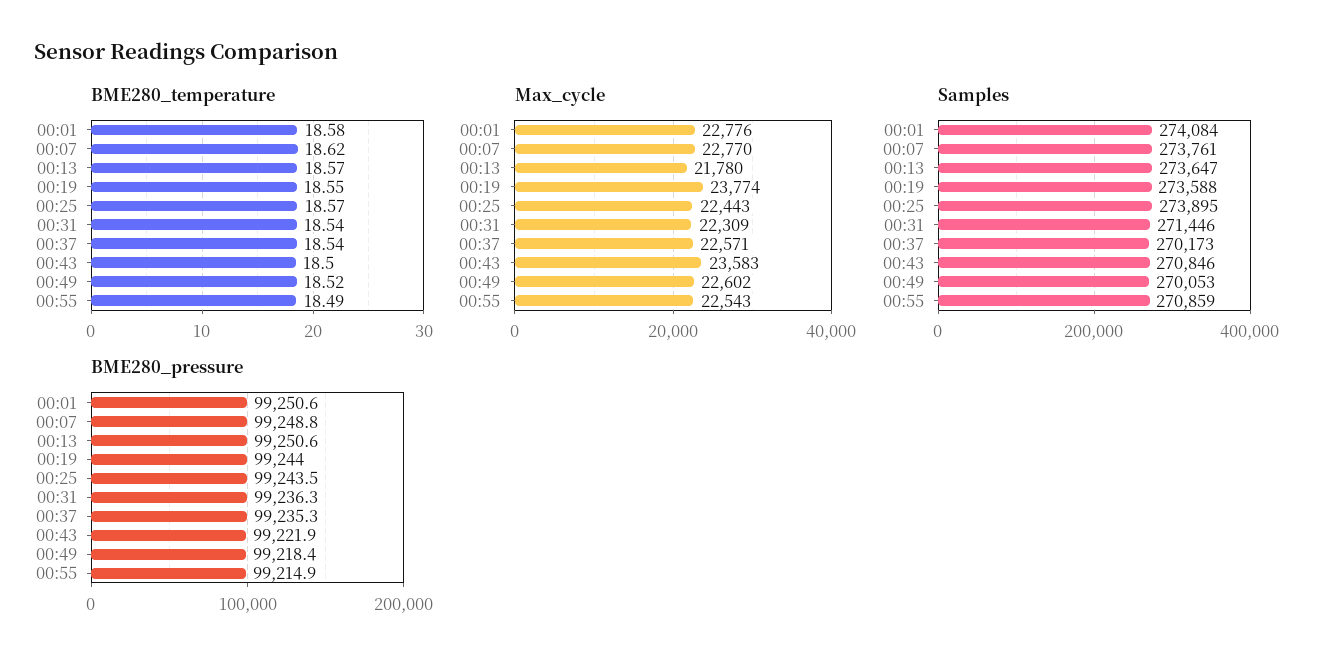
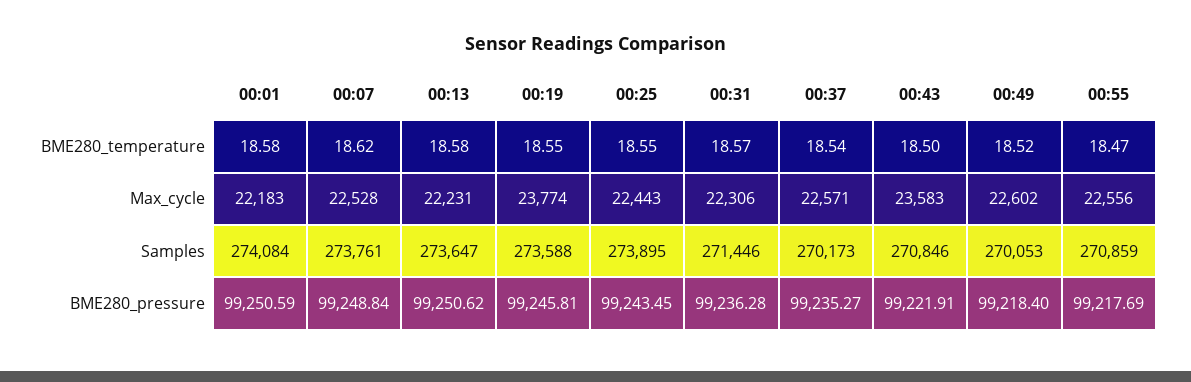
BME280_temperature, 00:13: 18.57 -> 18.58
BME280_temperature, 00:25: 18.57 -> 18.55
BME280_temperature, 00:31: 18.54 -> 18.57
BME280_temperature, 00:55: 18.49 -> 18.47
Max_cycle, 00:01: 22776 -> 22183
Max_cycle, 00:07: 22770 -> 22528
Max_cycle, 00:13: 21780 -> 22231
Max_cycle, 00:31: 22309 -> 22306
Max_cycle, 00:55: 22543 -> 22556
BME280_pressure, 00:19: 99244 -> 99245.81
BME280_pressure, 00:55: 99214.9 -> 99217.69

